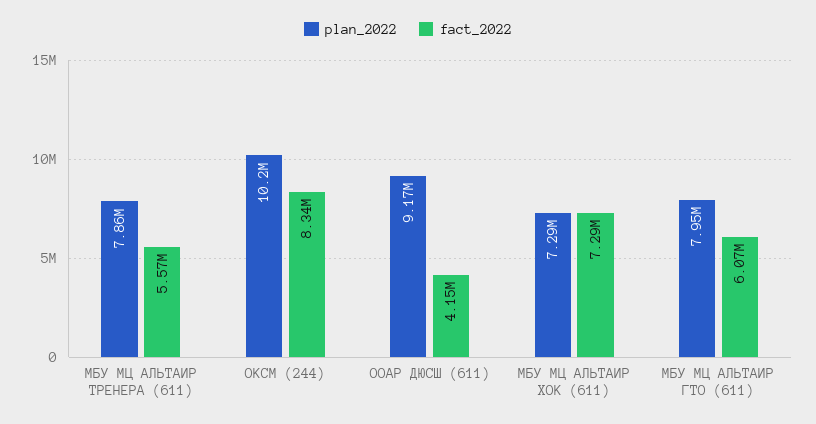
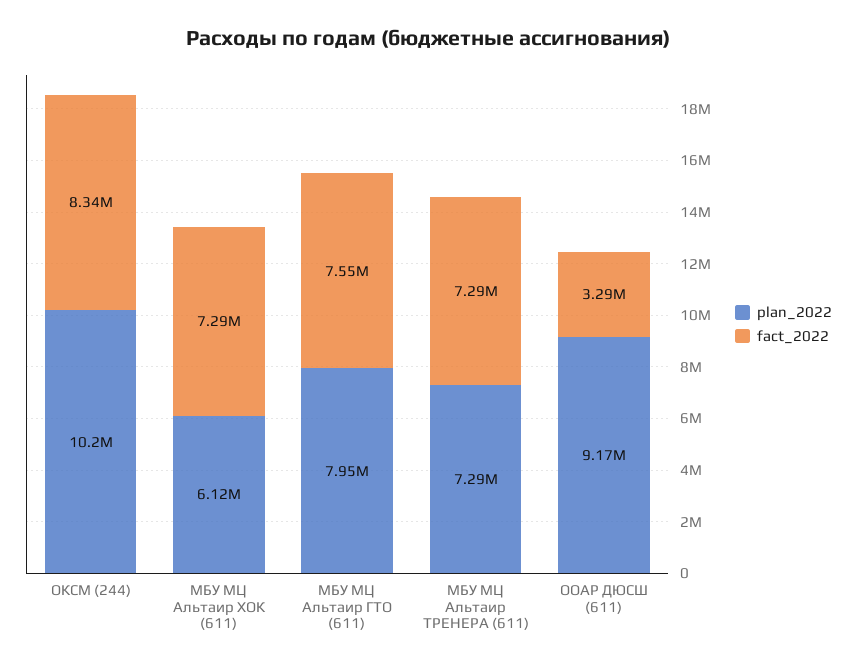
plan_2022, МБУ МЦ АЛЬТАИР ТРЕНЕРА (611): 7860000 -> 7290000
fact_2022, МБУ МЦ АЛЬТАИР ТРЕНЕРА (611): 5570000 -> 7290000
fact_2022, ООАР ДЮСШ (611): 4150000 -> 3290000
plan_2022, МБУ МЦ АЛЬТАИР ХОК (611): 7290000 -> 6120000
fact_2022, МБУ МЦ АЛЬТАИР ГТО (611): 6070000 -> 7550000

